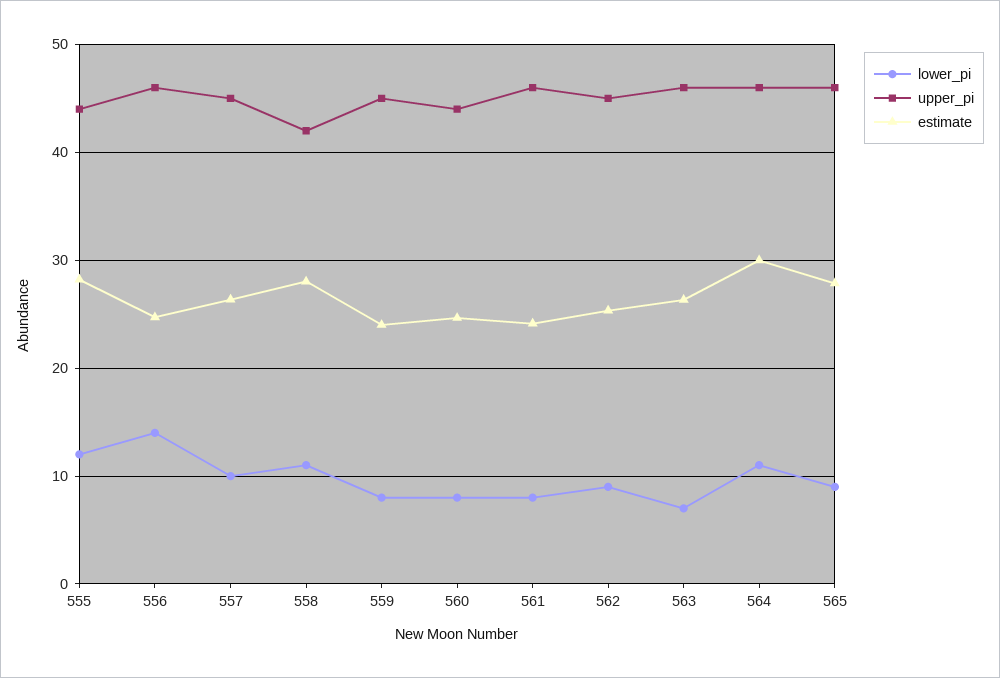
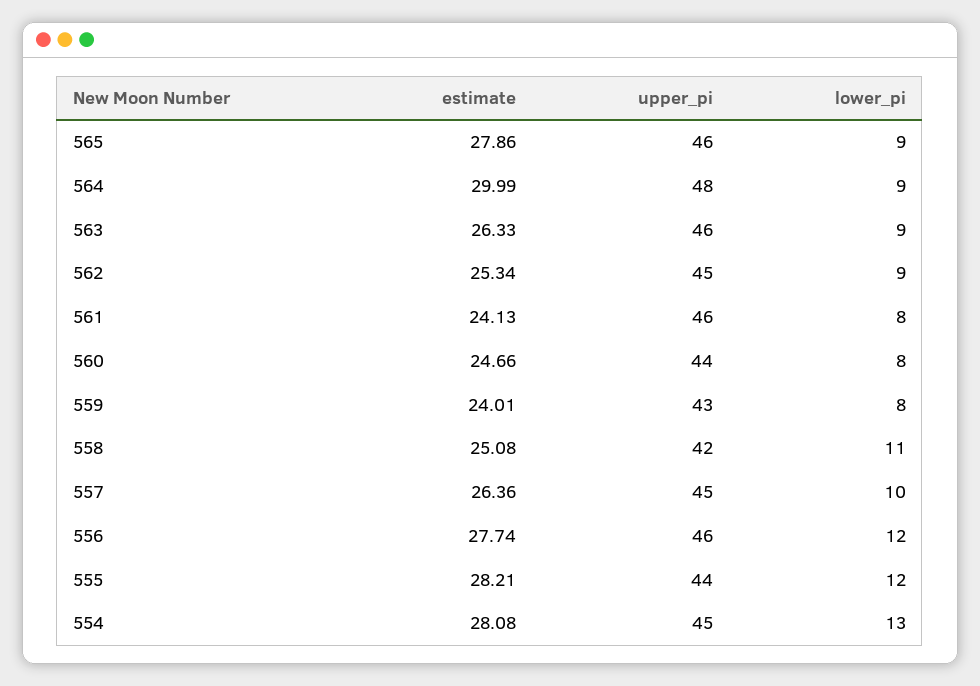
lower_pi, 556: 14 -> 12
estimate, 556: 25 -> 27.74
estimate, 558: 28 -> 25.08
upper_pi, 559: 45 -> 43
lower_pi, 563: 7 -> 9
lower_pi, 564: 11 -> 9
upper_pi, 564: 46 -> 48
estimate, 554: none -> 28.08
upper_pi, 554: none -> 45
lower_pi, 554: none -> 13

